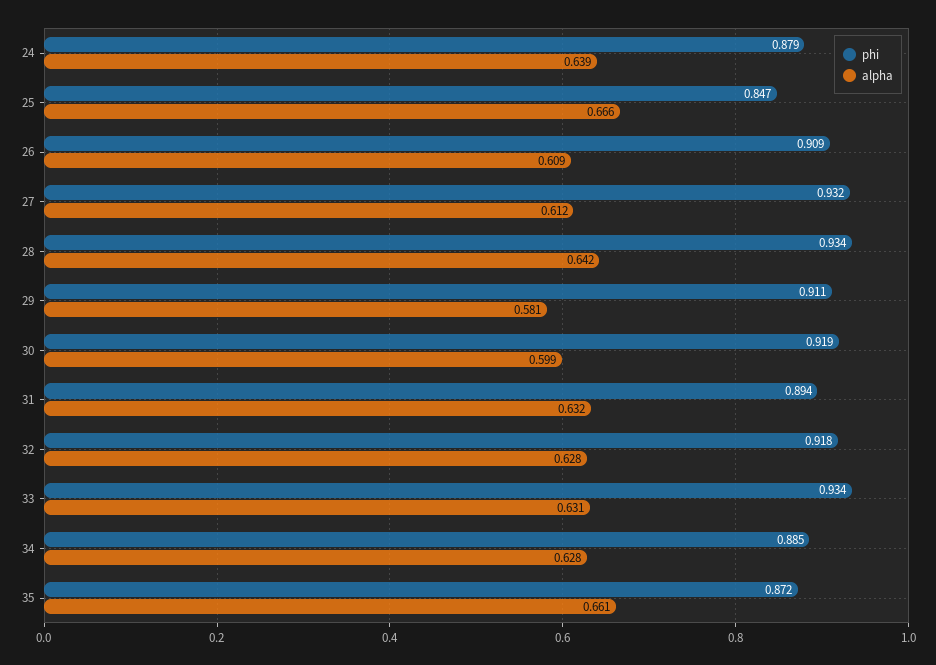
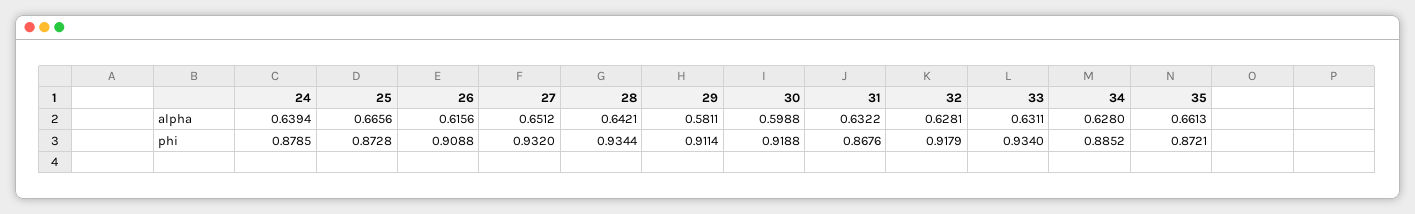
phi, 25: 0.847 -> 0.8728
alpha, 26: 0.609 -> 0.6156
alpha, 27: 0.612 -> 0.6512
phi, 31: 0.894 -> 0.8676

